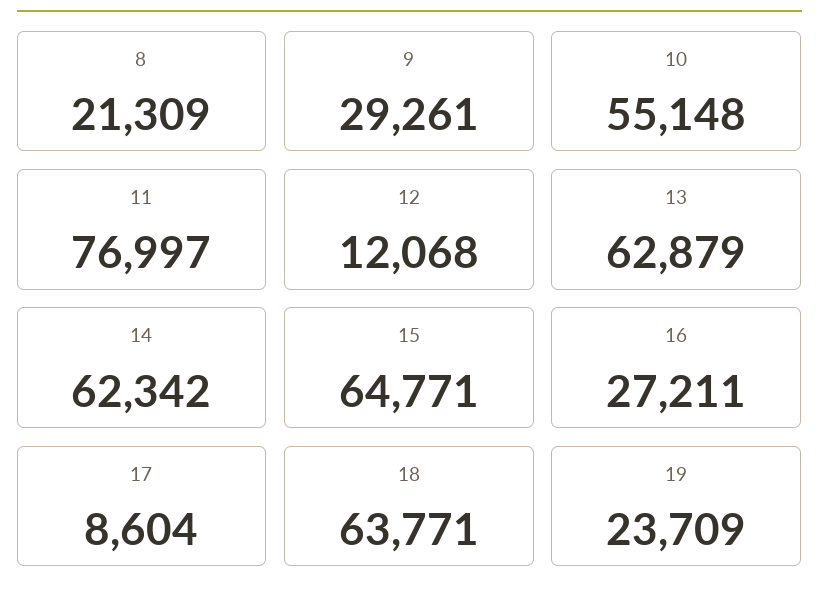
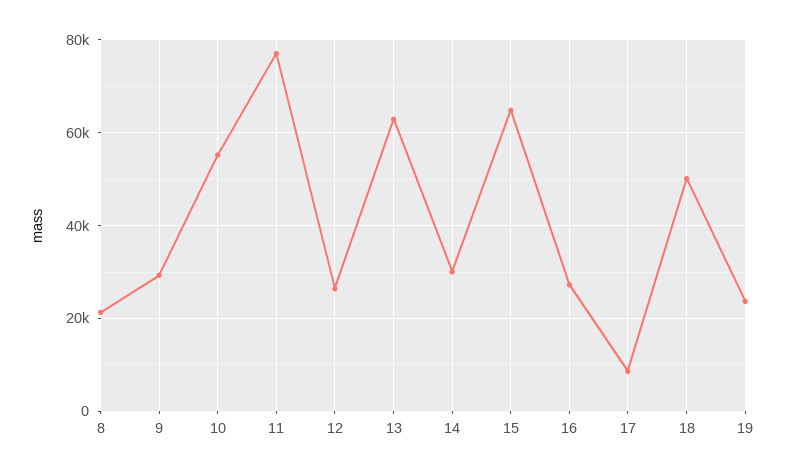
12: 12068 -> 26000
14: 62342 -> 30000
18: 63771 -> 50000

